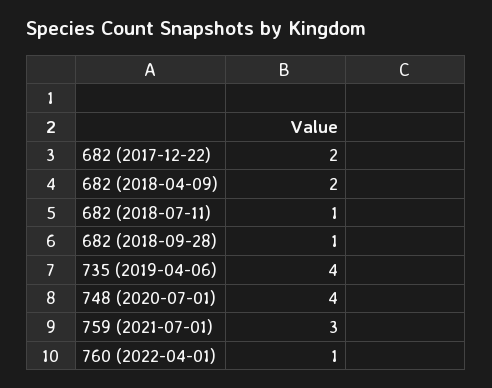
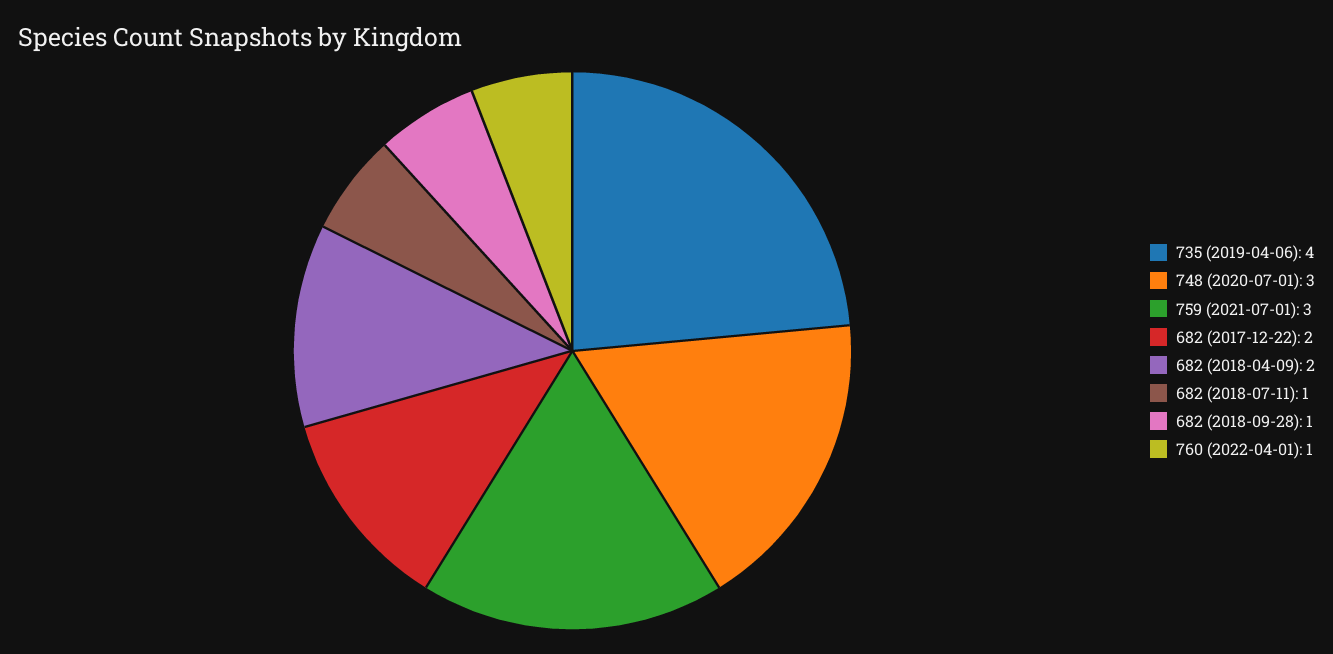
748 (2020-07-01): 4 -> 3

